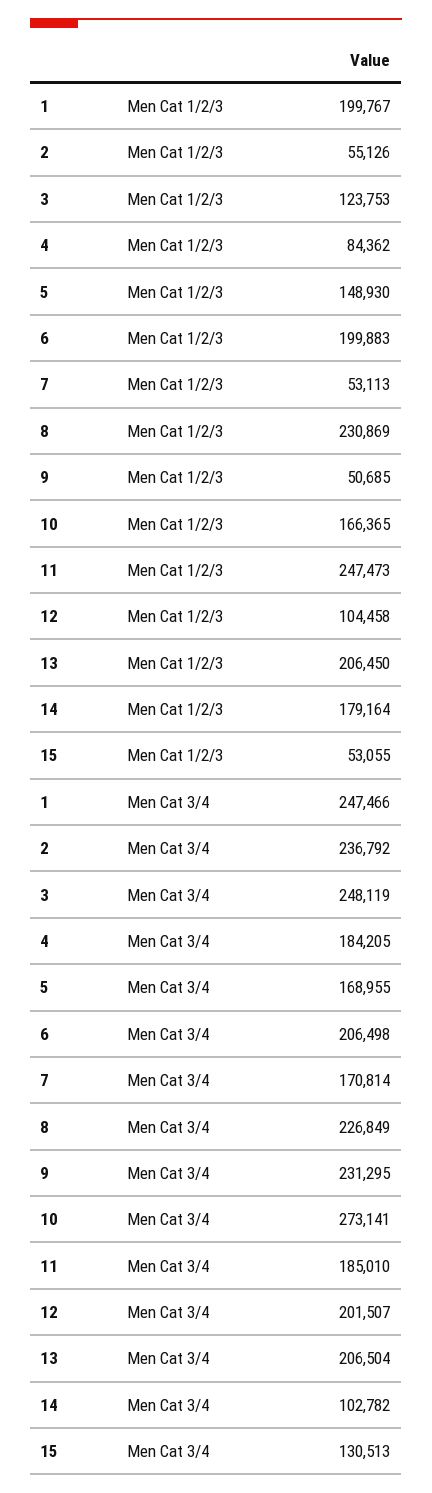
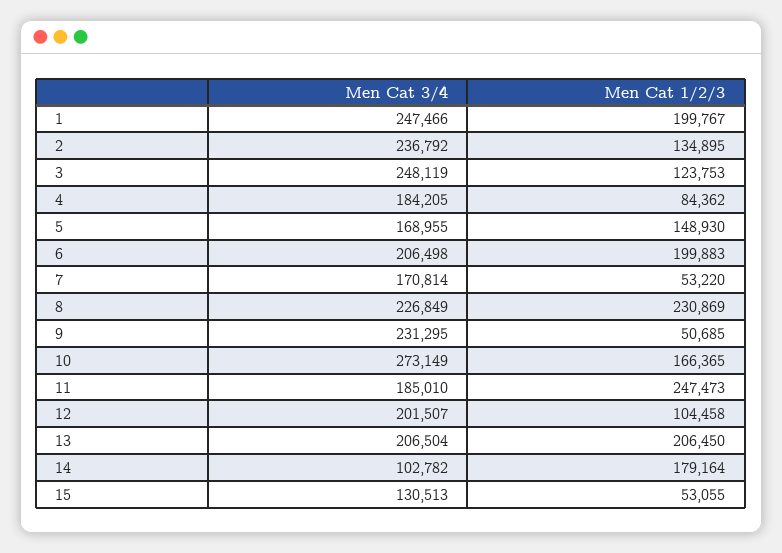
2, Men Cat 1/2/3: 55126 -> 134895
7, Men Cat 1/2/3: 53113 -> 53220
10, Men Cat 3/4: 273141 -> 273149

